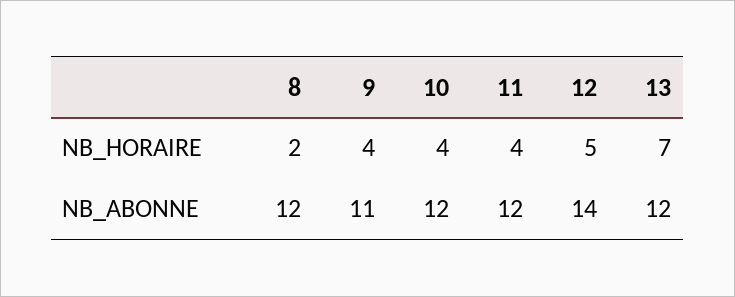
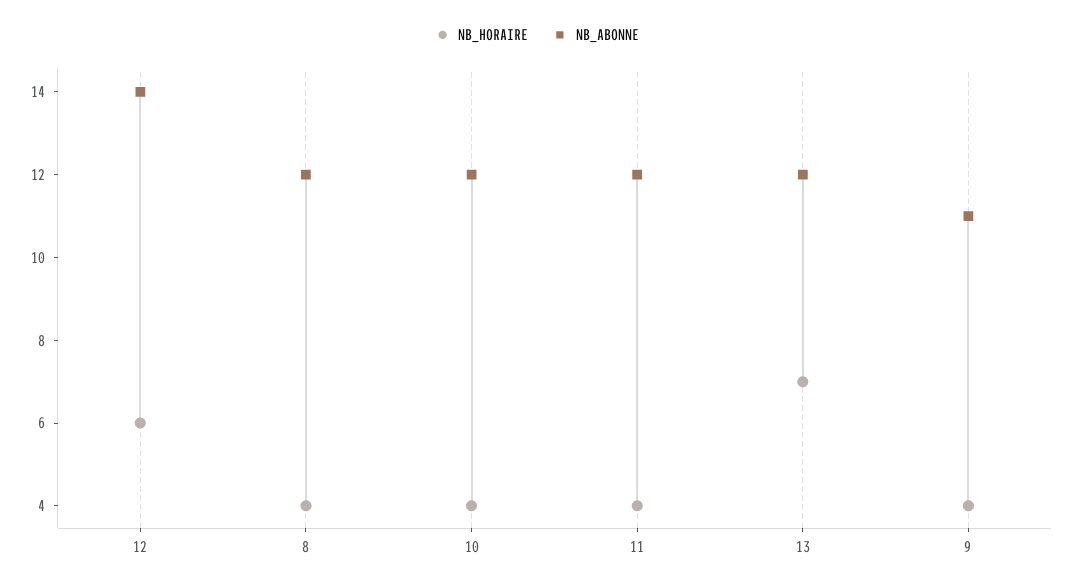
NB_HORAIRE, 8: 2 -> 4
NB_HORAIRE, 12: 5 -> 6

